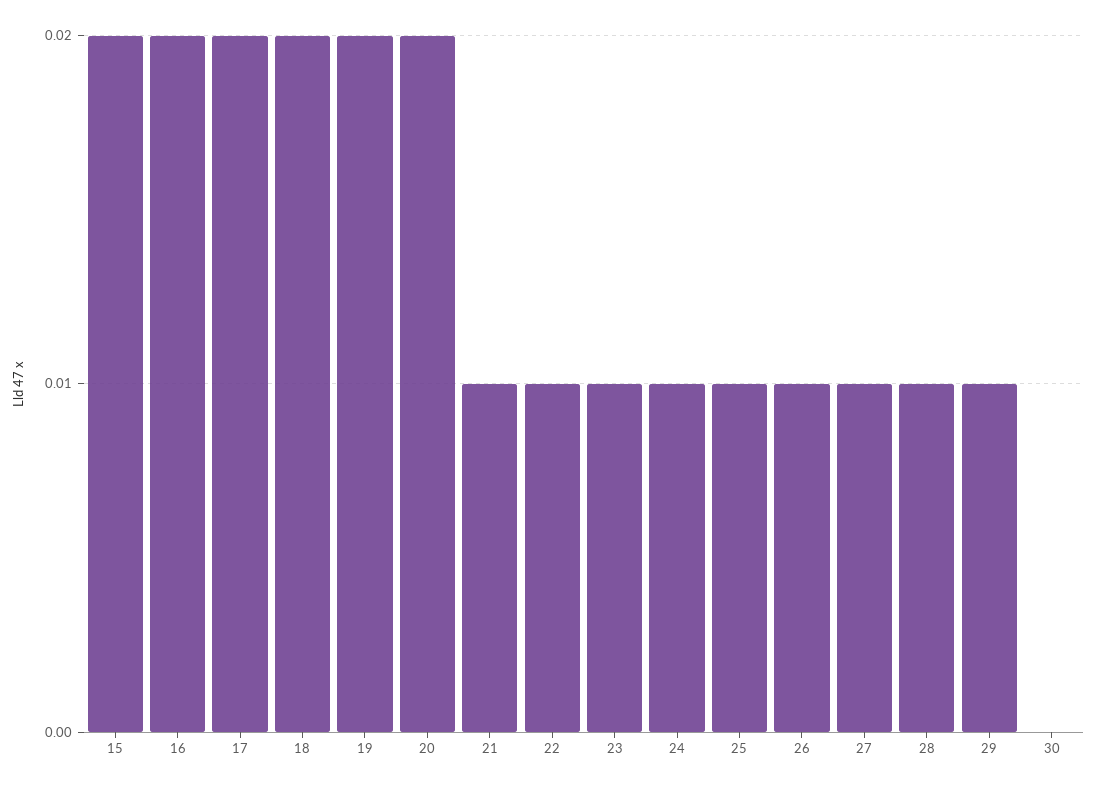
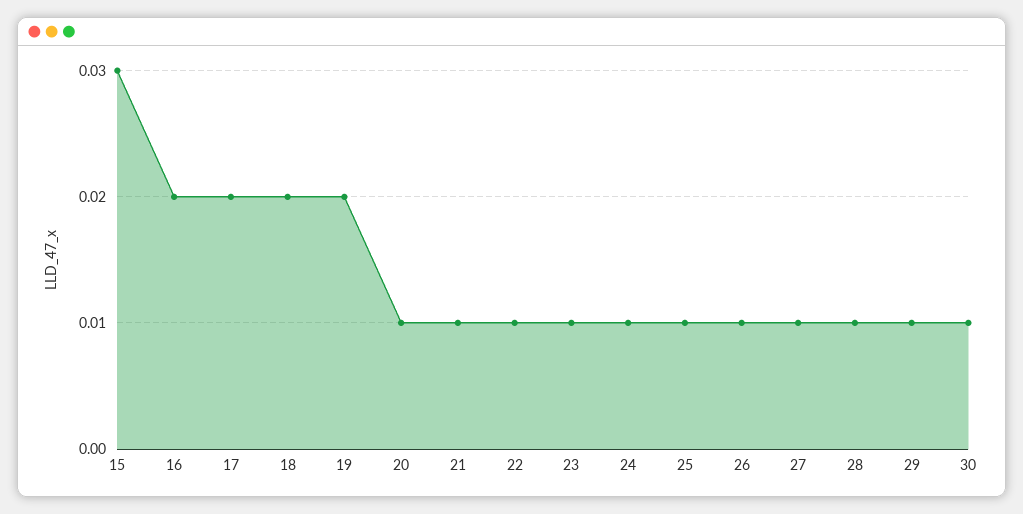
15: 0.02 -> 0.03
20: 0.02 -> 0.01
30: 0 -> 0.01

